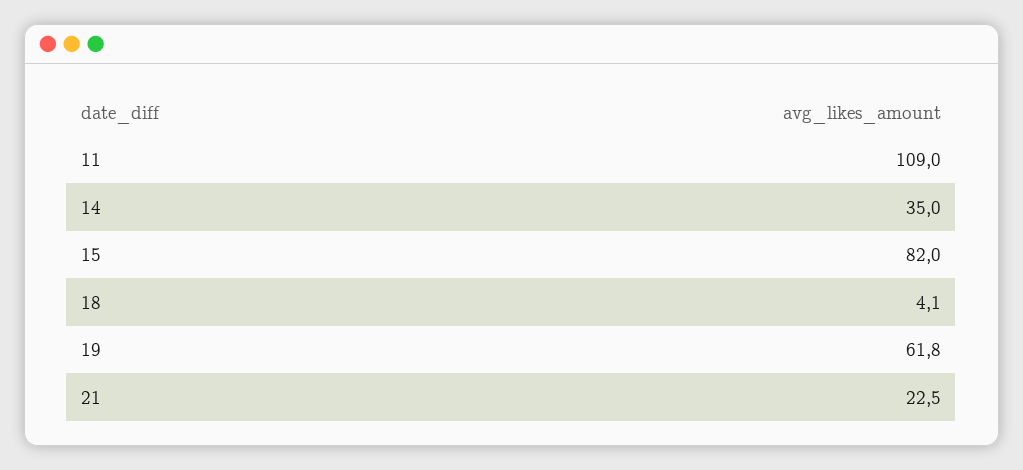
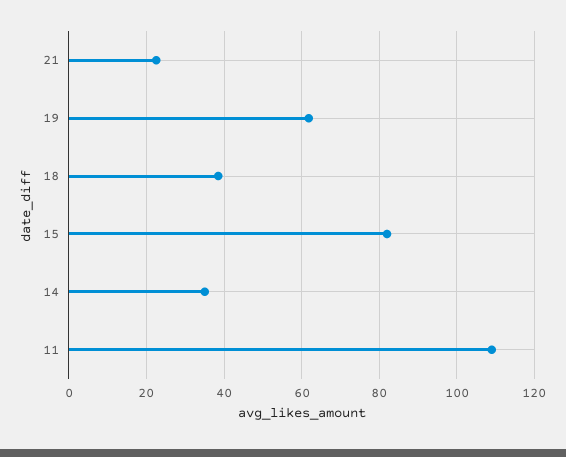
18: 4.1 -> 38

